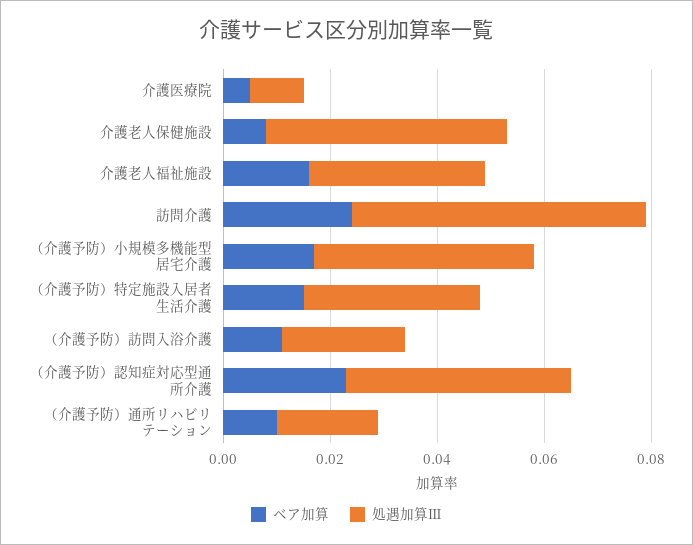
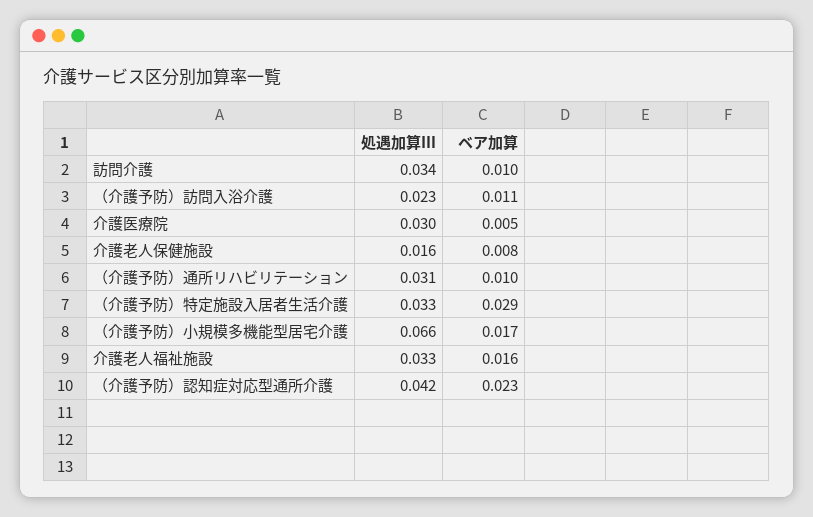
処遇加算Ⅲ, 介護医療院: 0.01 -> 0.03
処遇加算Ⅲ, 介護老人保健施設: 0.045 -> 0.016
ベア加算, 訪問介護: 0.025 -> 0.01
処遇加算Ⅲ, 訪問介護: 0.055 -> 0.034
処遇加算Ⅲ, （介護予防）小規模多機能型居宅介護: 0.04 -> 0.066
ベア加算, （介護予防）特定施設入居者生活介護: 0.015 -> 0.029
処遇加算Ⅲ, （介護予防）通所リハビリテーション: 0.02 -> 0.031

